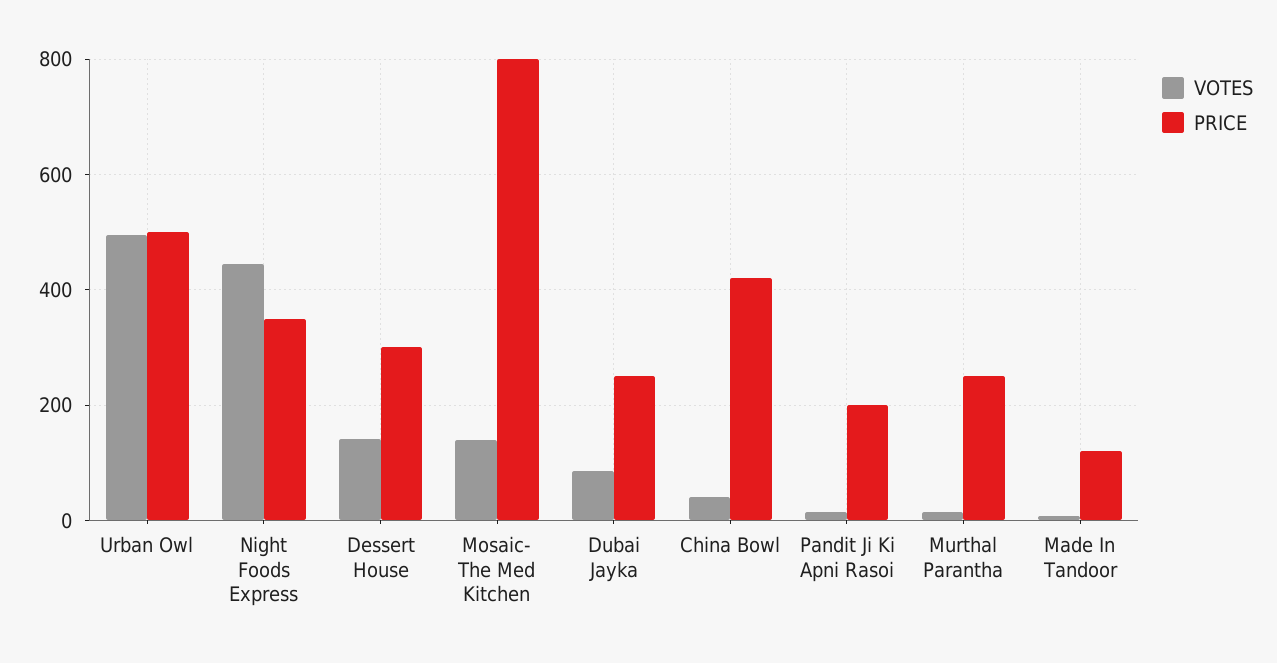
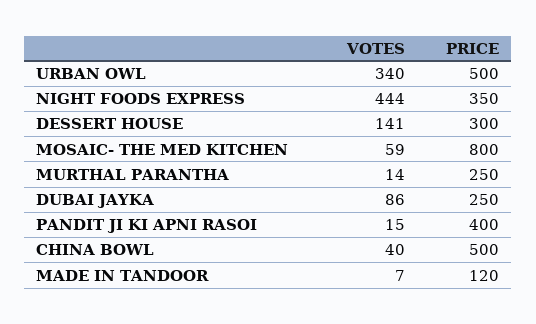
VOTES, Urban Owl: 500 -> 340
VOTES, Mosaic- The Med Kitchen: 140 -> 59
PRICE, China Bowl: 420 -> 500
PRICE, Pandit Ji Ki Apni Rasoi: 200 -> 400

